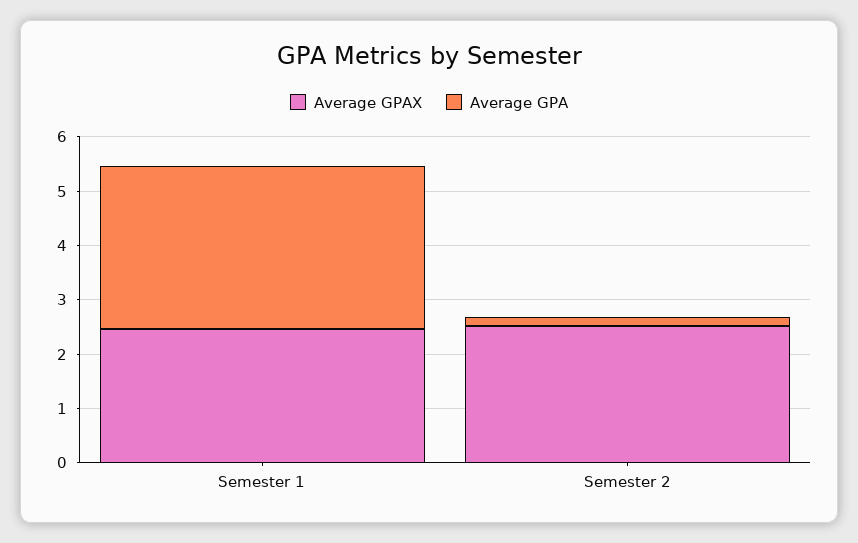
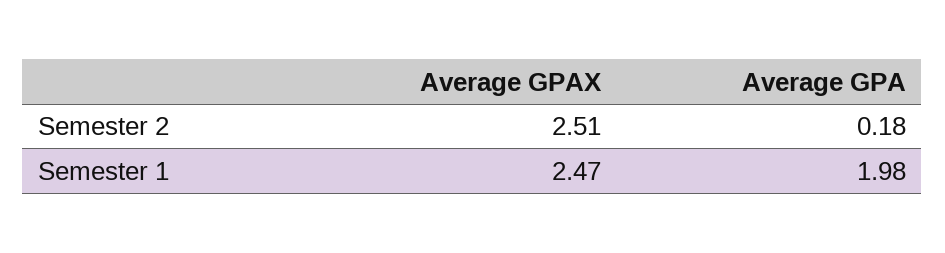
Average GPA, Semester 1: 3 -> 1.98

